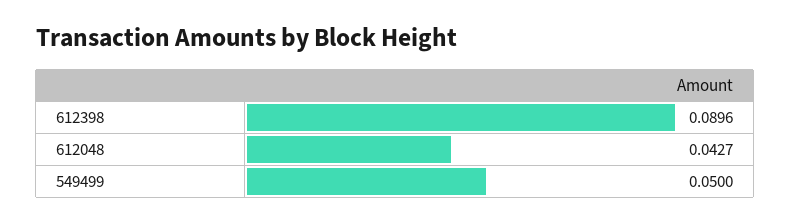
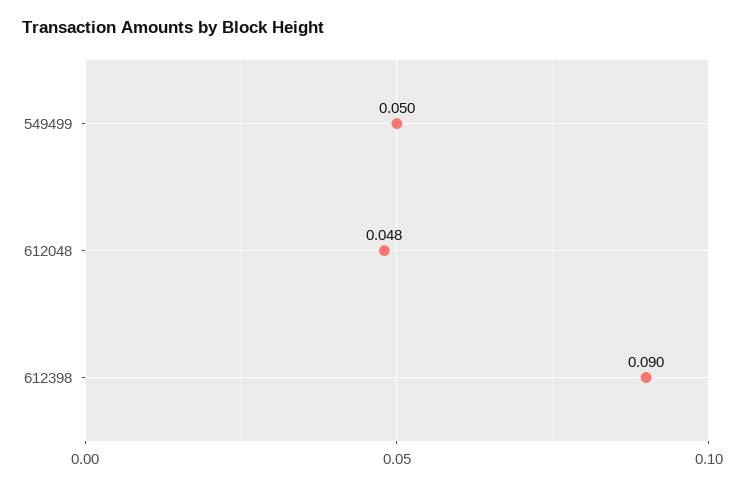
612048: 0.0427 -> 0.048

